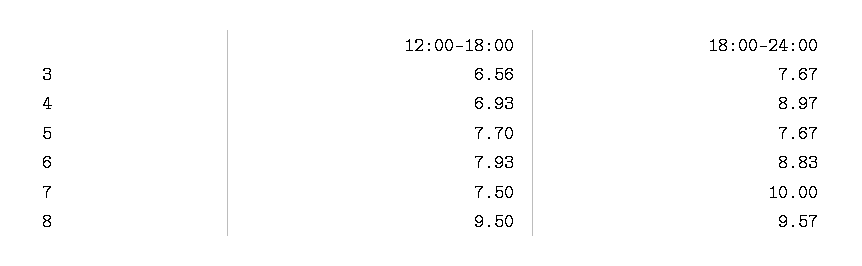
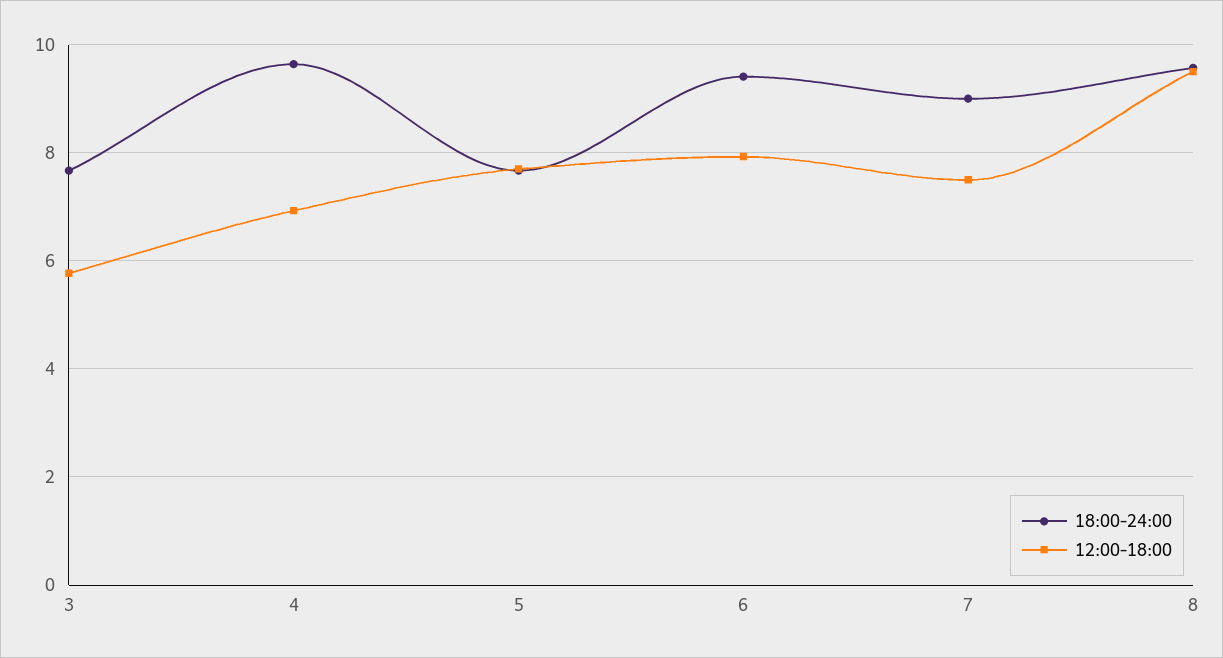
12:00-18:00, 3: 6.56 -> 5.8
18:00-24:00, 4: 8.97 -> 9.6
18:00-24:00, 6: 8.83 -> 9.4
18:00-24:00, 7: 10 -> 9

